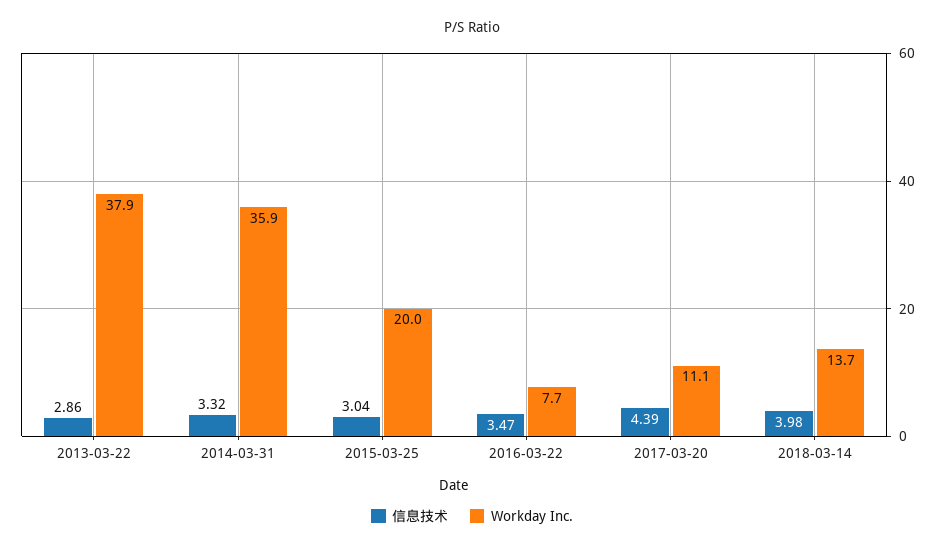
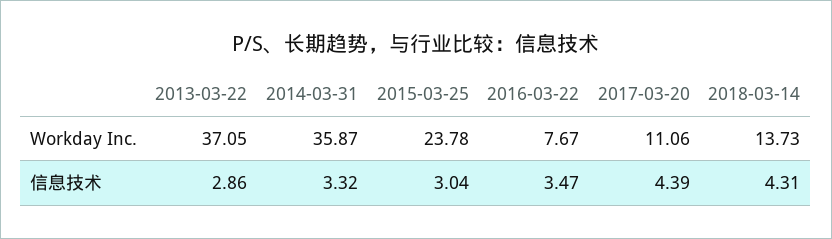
Workday Inc., 2013-03-22: 37.9 -> 37.05
Workday Inc., 2015-03-25: 20 -> 23.78
信息技术, 2018-03-14: 3.98 -> 4.31

